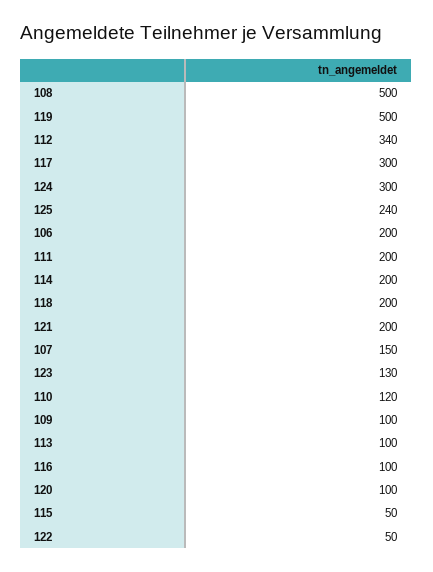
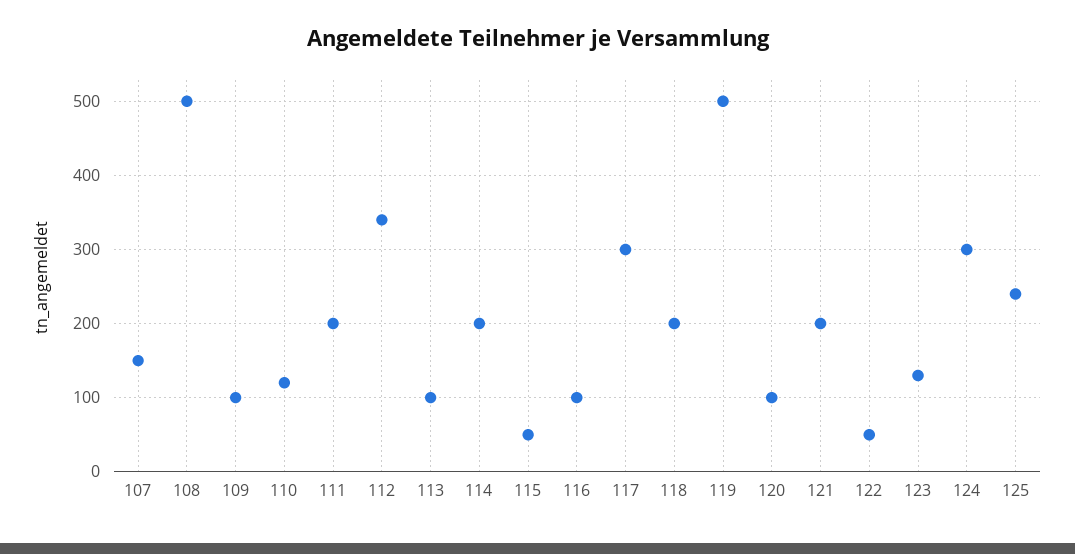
106: 200 -> none

